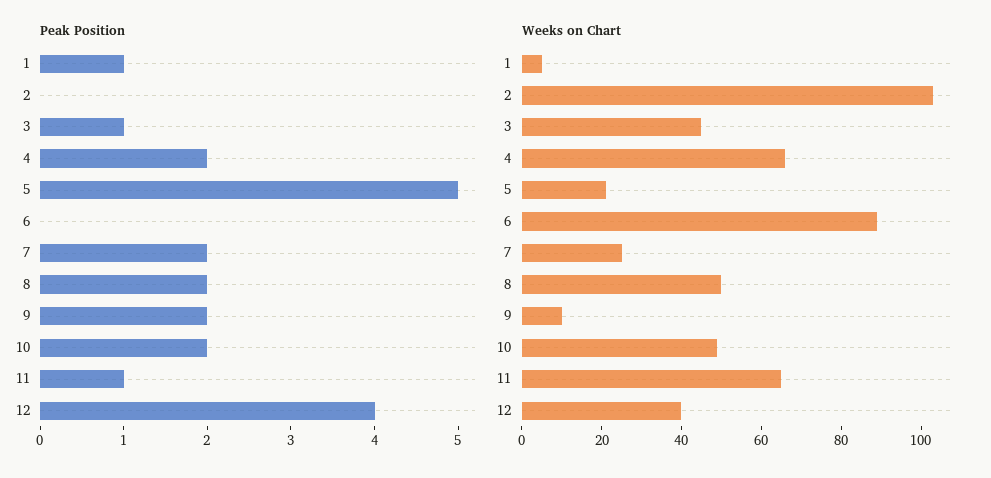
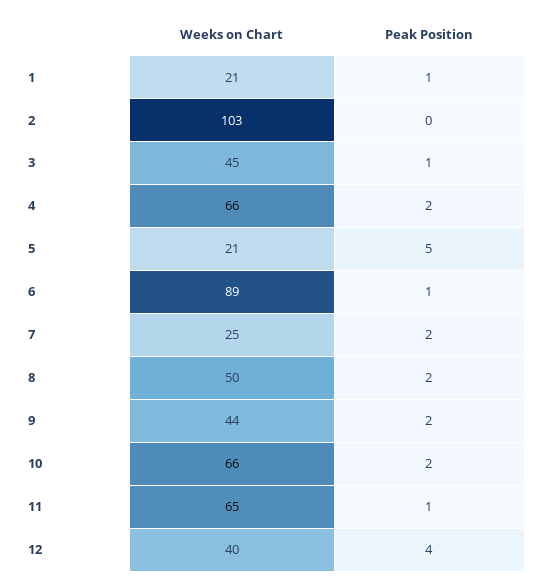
Peak Position, 6: 0 -> 1
Weeks on Chart, 1: 5 -> 21
Weeks on Chart, 9: 10 -> 44
Weeks on Chart, 10: 50 -> 66

